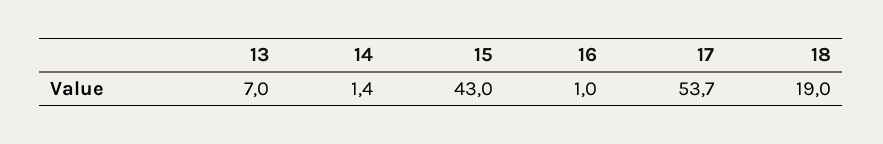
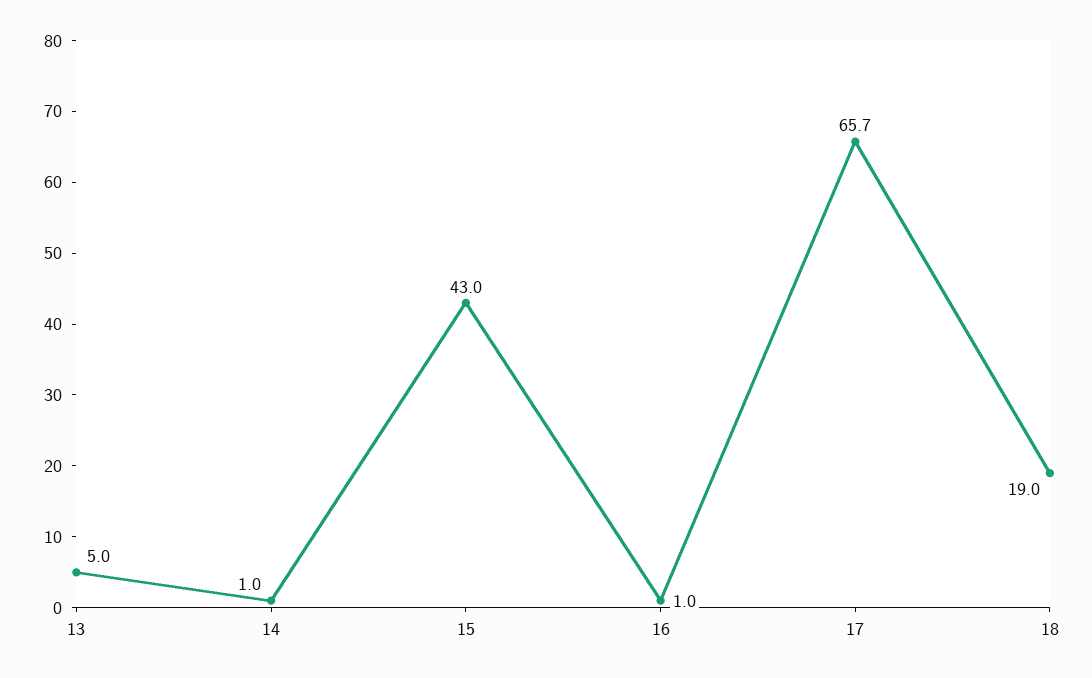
13: 7 -> 5
14: 1.4 -> 1
17: 53.7 -> 65.7

